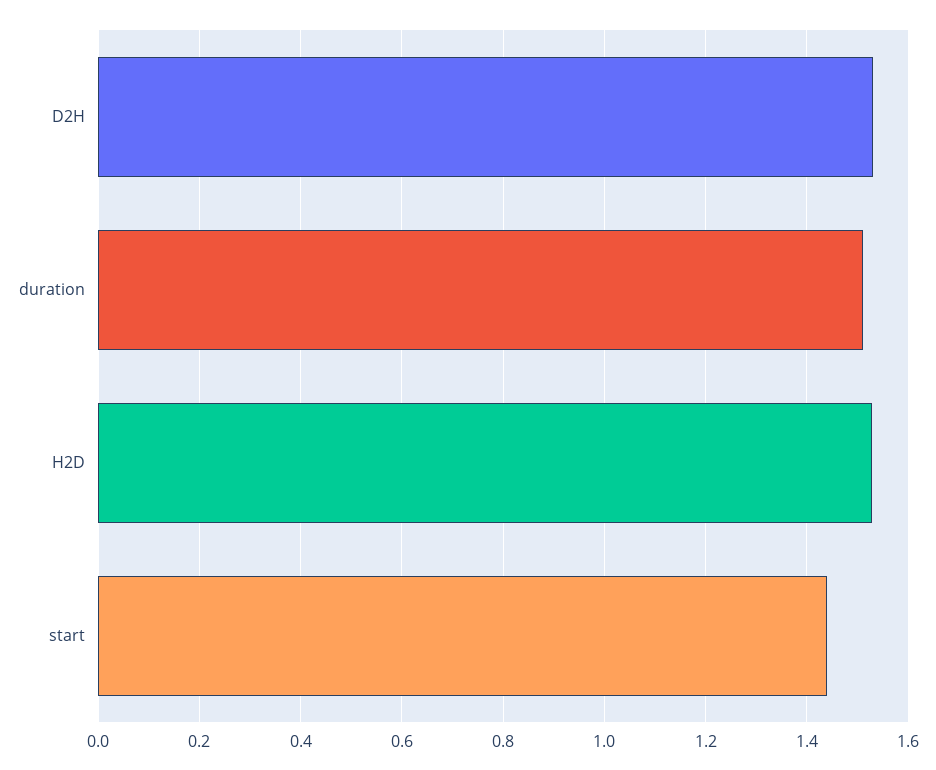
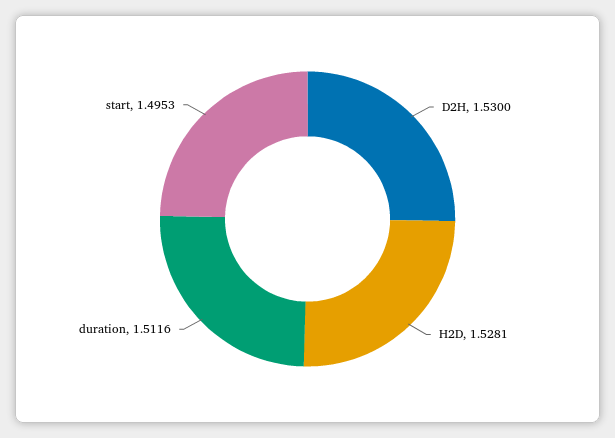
start: 1.44 -> 1.4953

